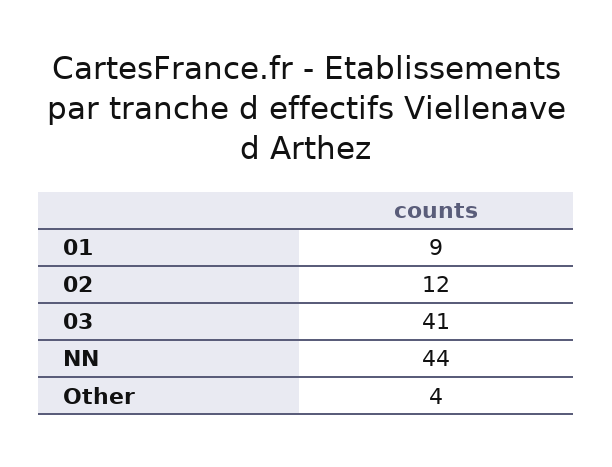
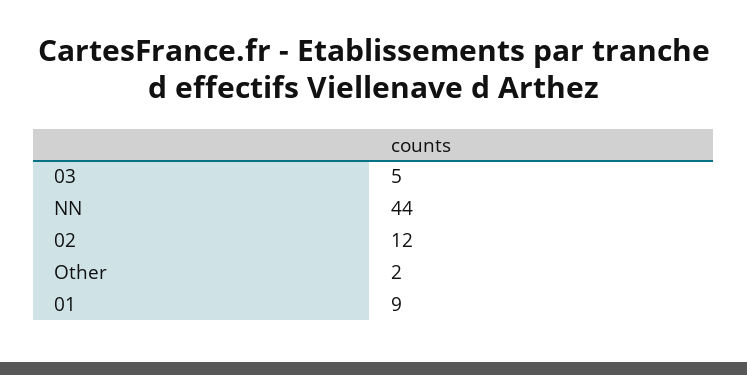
03: 41 -> 5
Other: 4 -> 2

